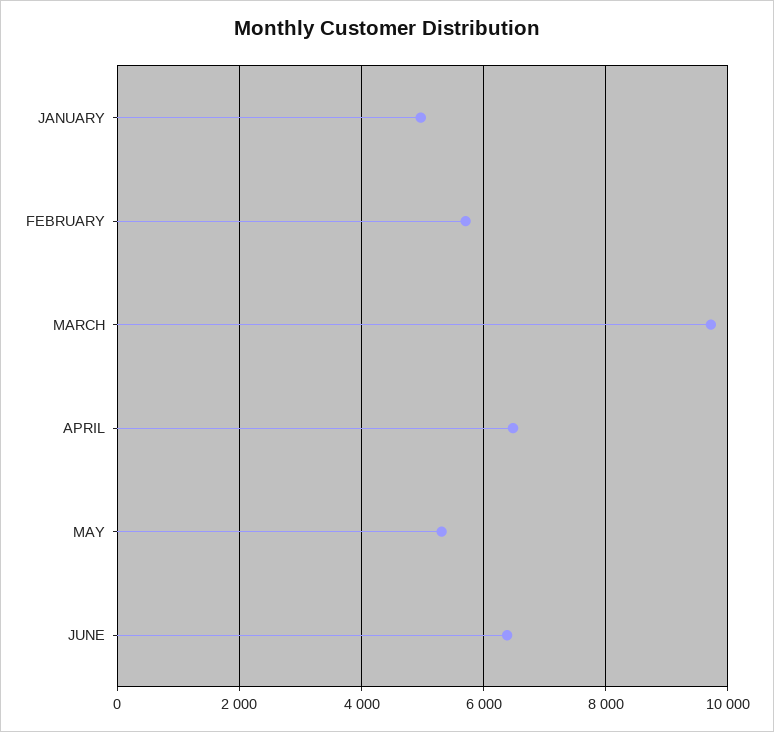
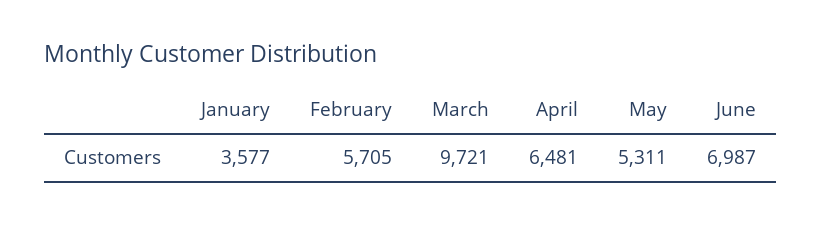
JANUARY: 5000 -> 3577
JUNE: 6400 -> 6987

